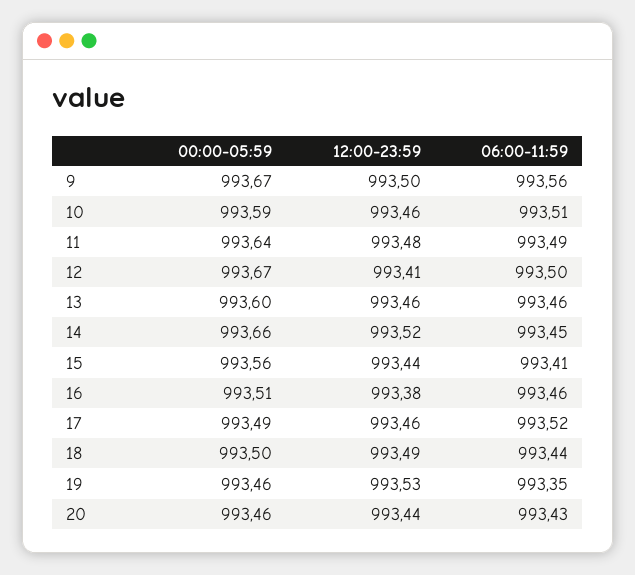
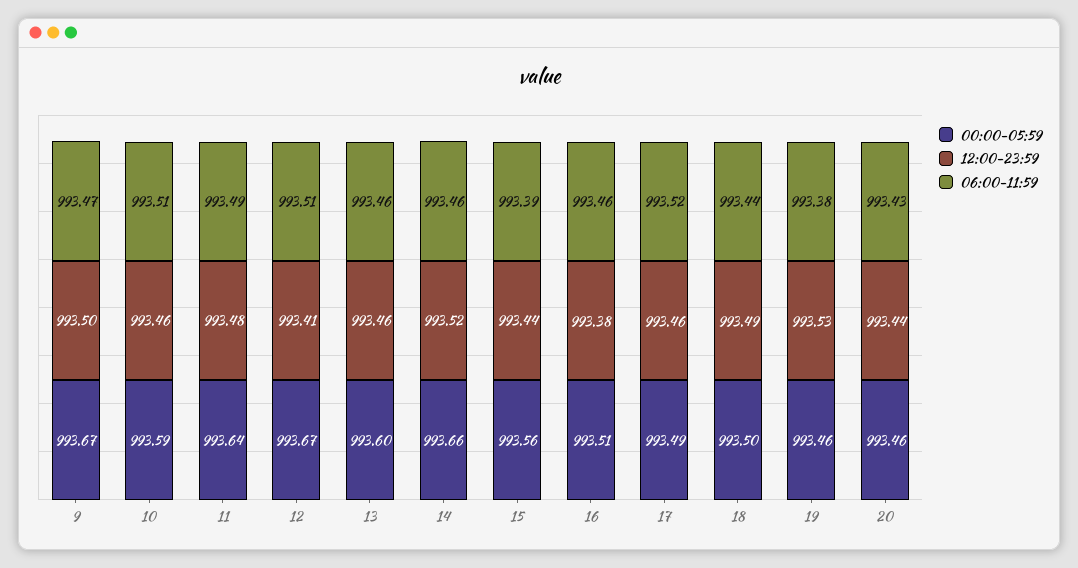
06:00-11:59, 9: 993.56 -> 993.47
06:00-11:59, 12: 993.5 -> 993.51
06:00-11:59, 14: 993.45 -> 993.46
06:00-11:59, 15: 993.41 -> 993.39
06:00-11:59, 19: 993.35 -> 993.38

